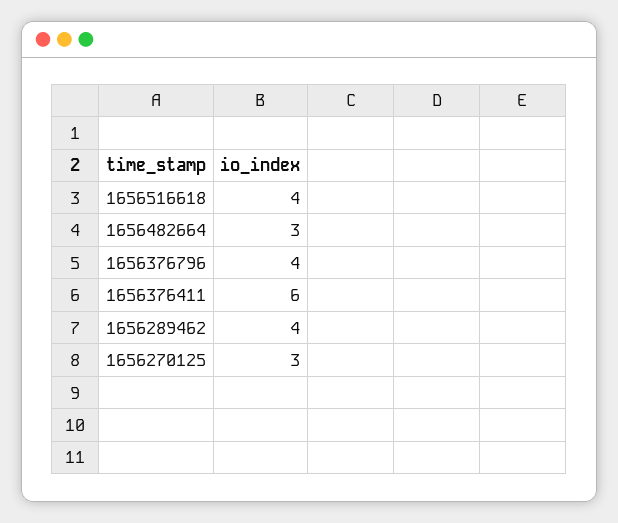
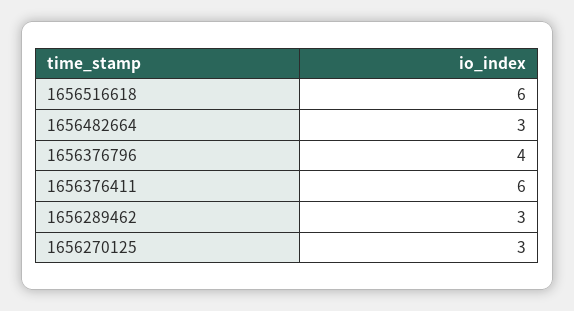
1656516618: 4 -> 6
1656289462: 4 -> 3

